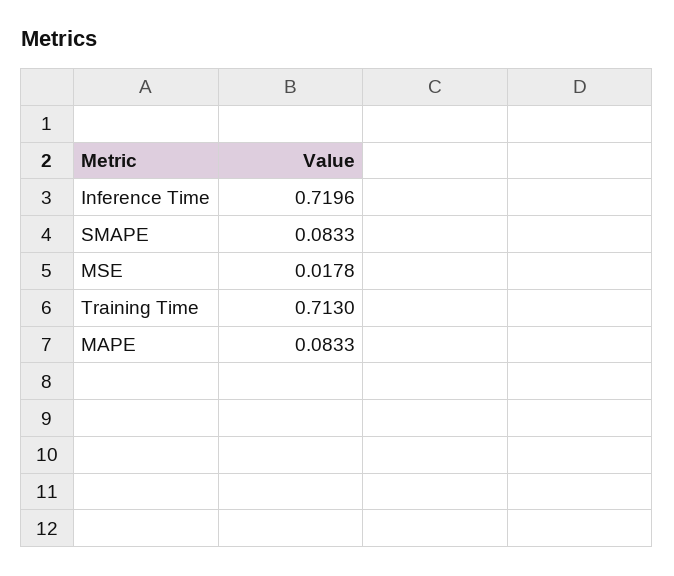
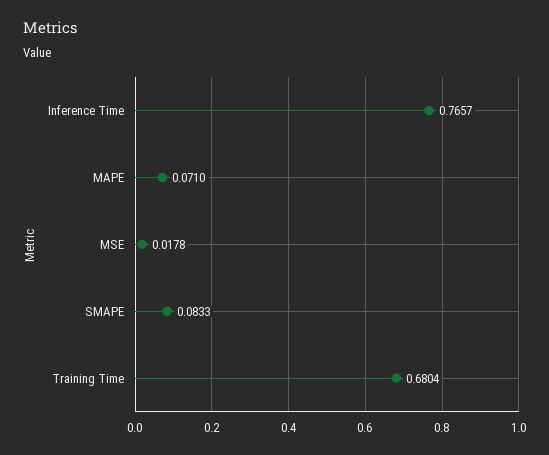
Inference Time: 0.7196 -> 0.7657
Training Time: 0.713 -> 0.6804
MAPE: 0.0833 -> 0.071

